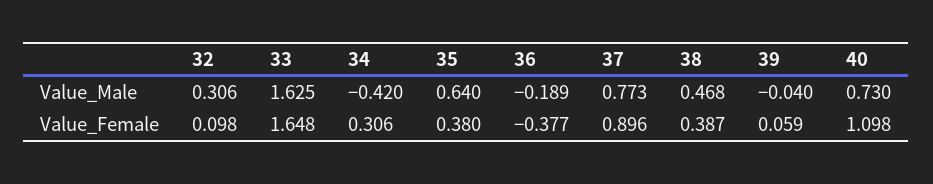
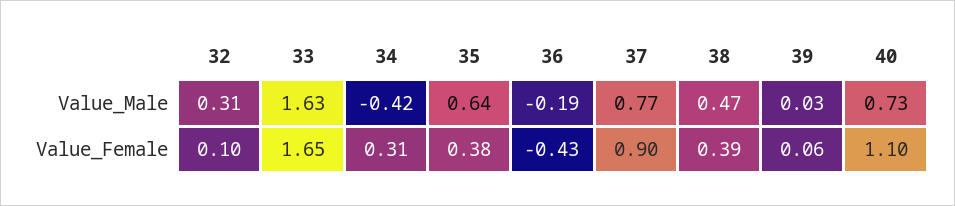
39, Value_Male: -0.04 -> 0.03
36, Value_Female: -0.377 -> -0.43

